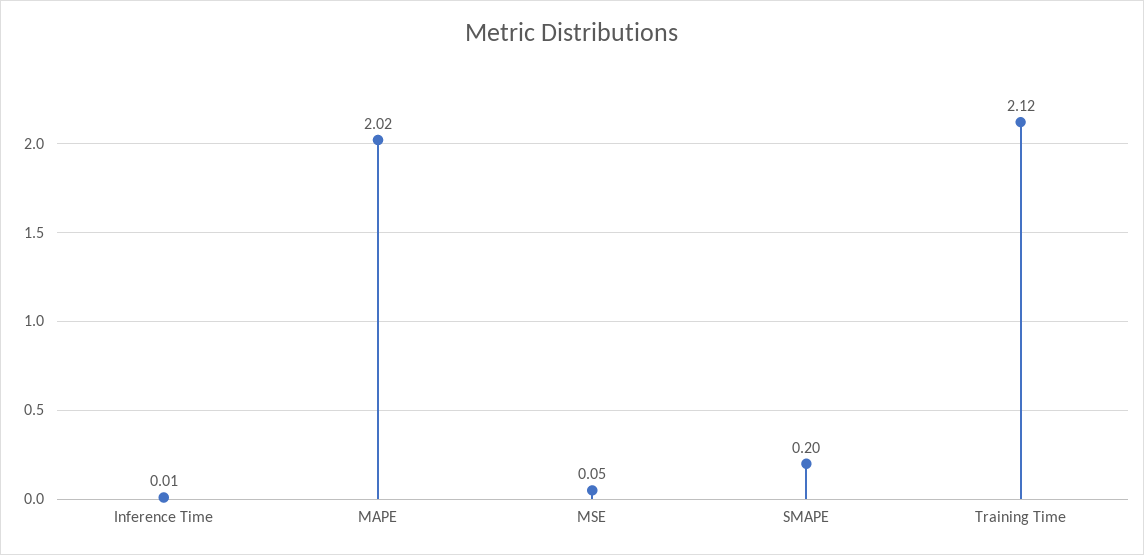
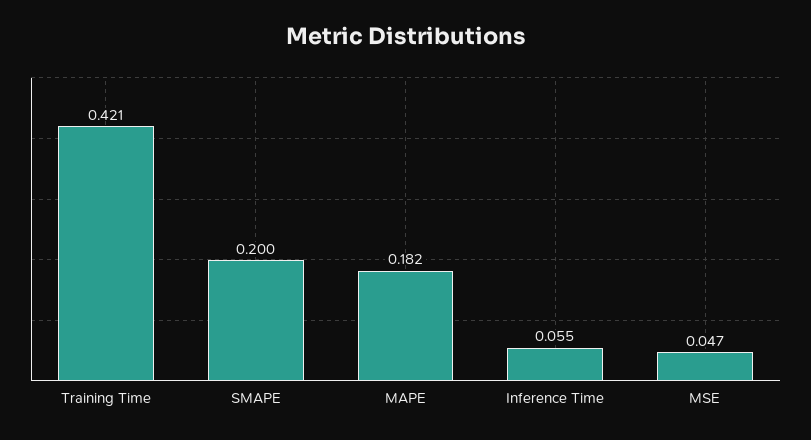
Inference Time: 0.01 -> 0.055
MAPE: 2.02 -> 0.182
Training Time: 2.12 -> 0.421

